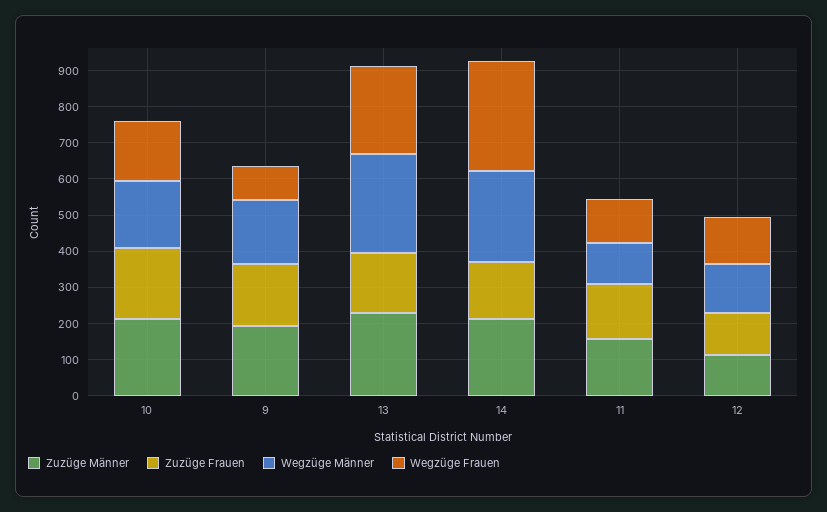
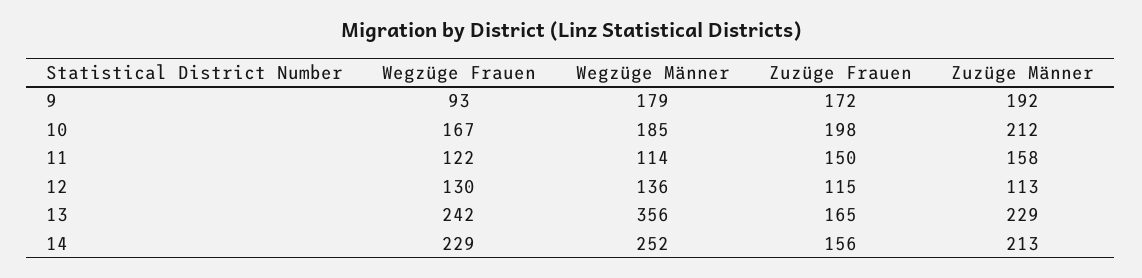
Wegzüge Männer, 13: 275 -> 356
Wegzüge Frauen, 14: 300 -> 229

